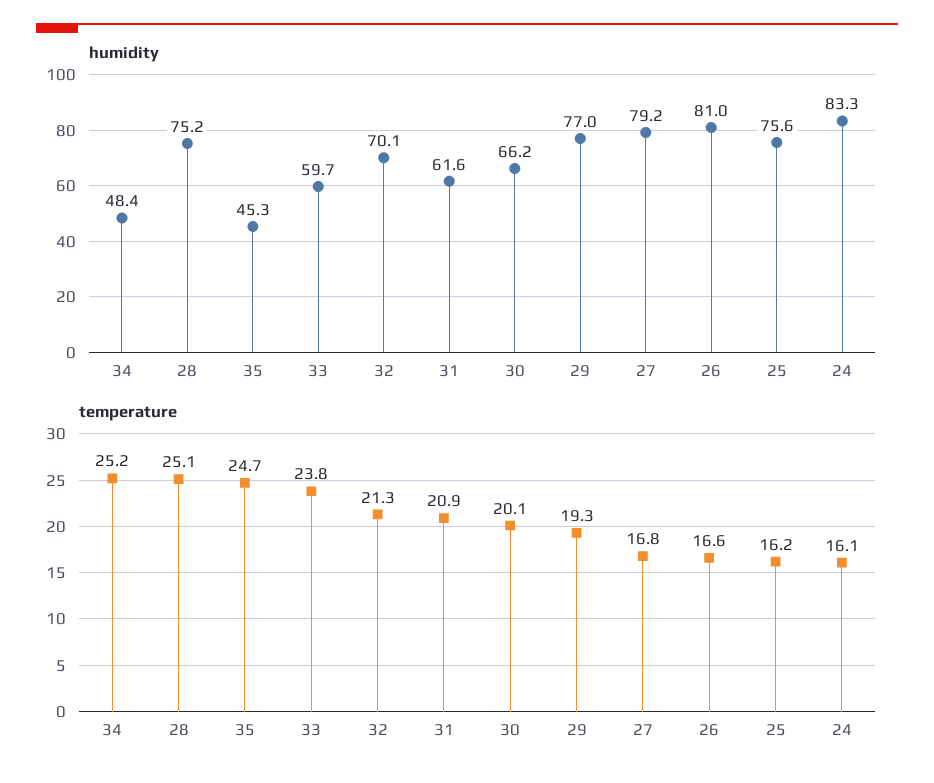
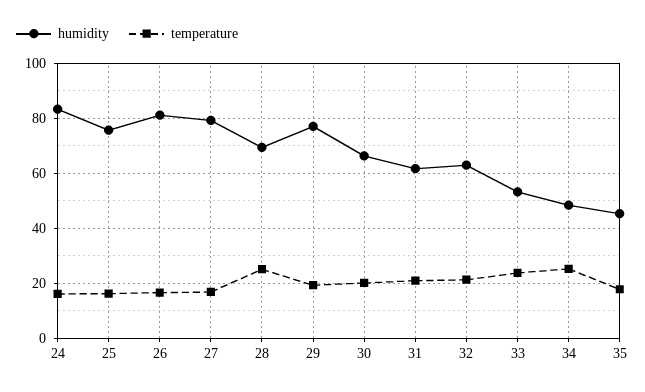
humidity, 28: 75.2 -> 70
humidity, 33: 59.7 -> 52.5
humidity, 32: 70.1 -> 62.5
temperature, 35: 24.7 -> 17.5

